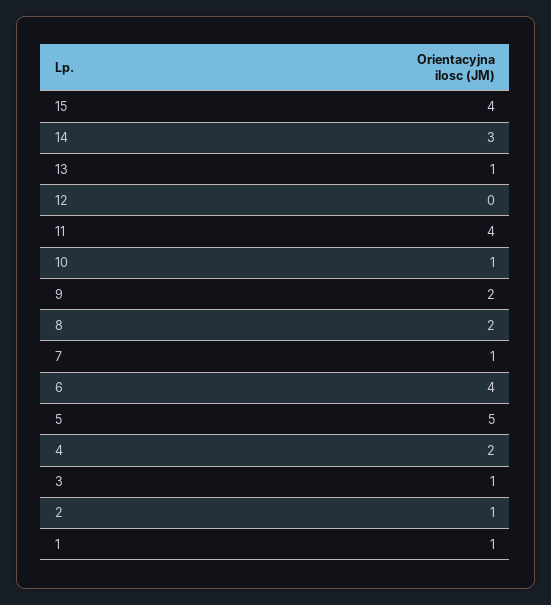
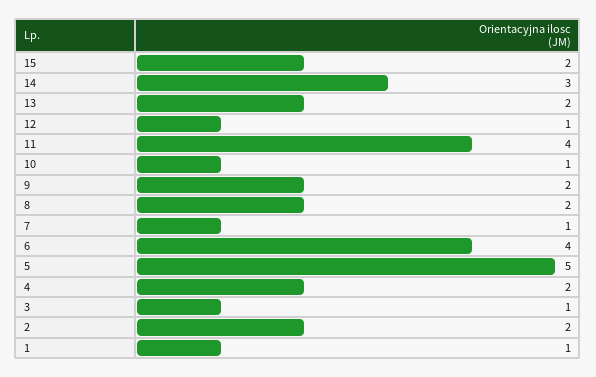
15: 4 -> 2
13: 1 -> 2
12: 0 -> 1
2: 1 -> 2

